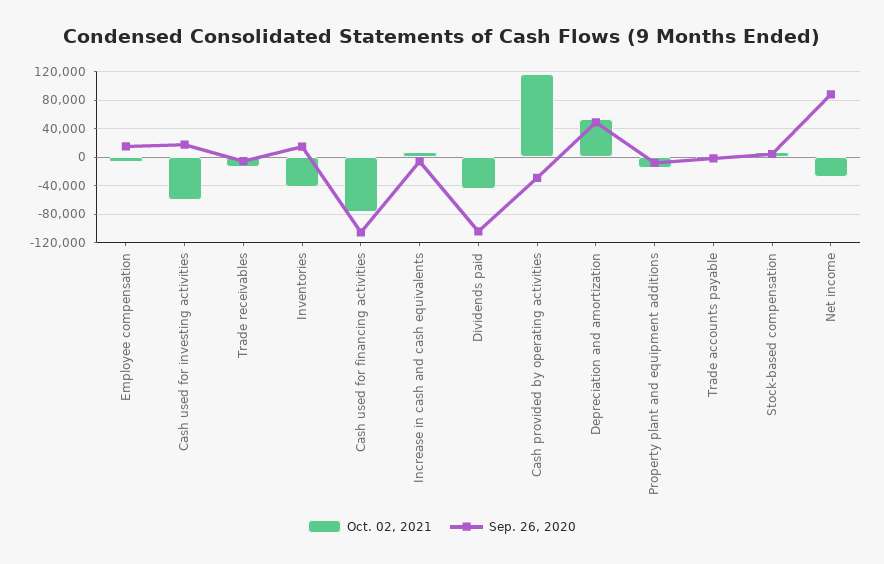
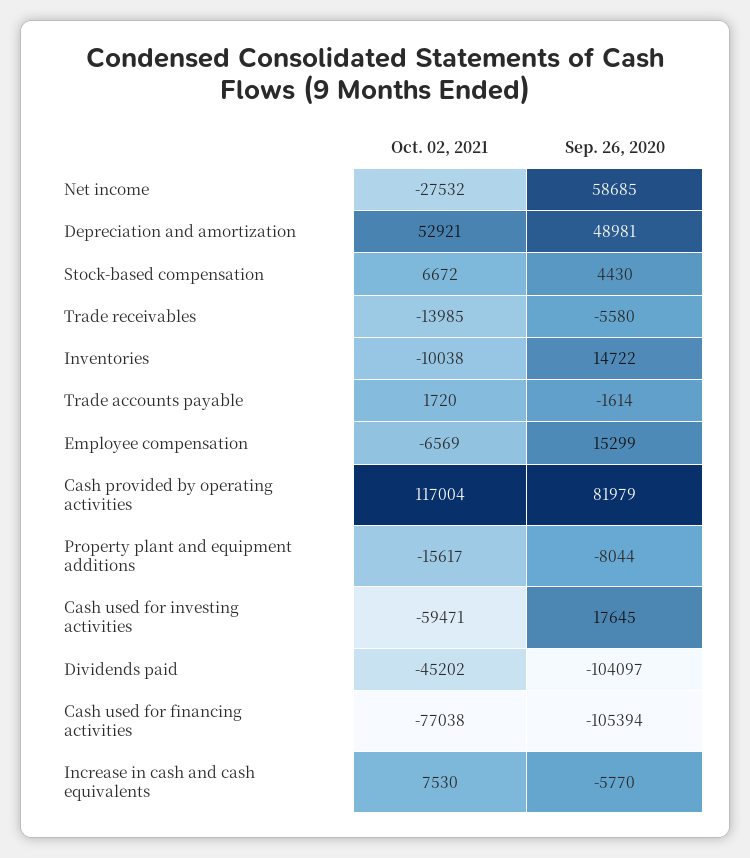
Oct. 02, 2021, Inventories: -40000 -> -10038
Sep. 26, 2020, Cash provided by operating activities: -30000 -> 81979
Sep. 26, 2020, Net income: 90000 -> 58685

